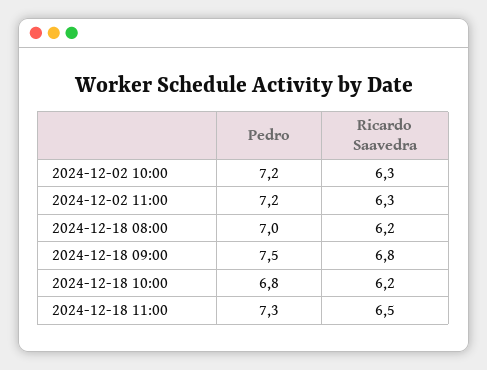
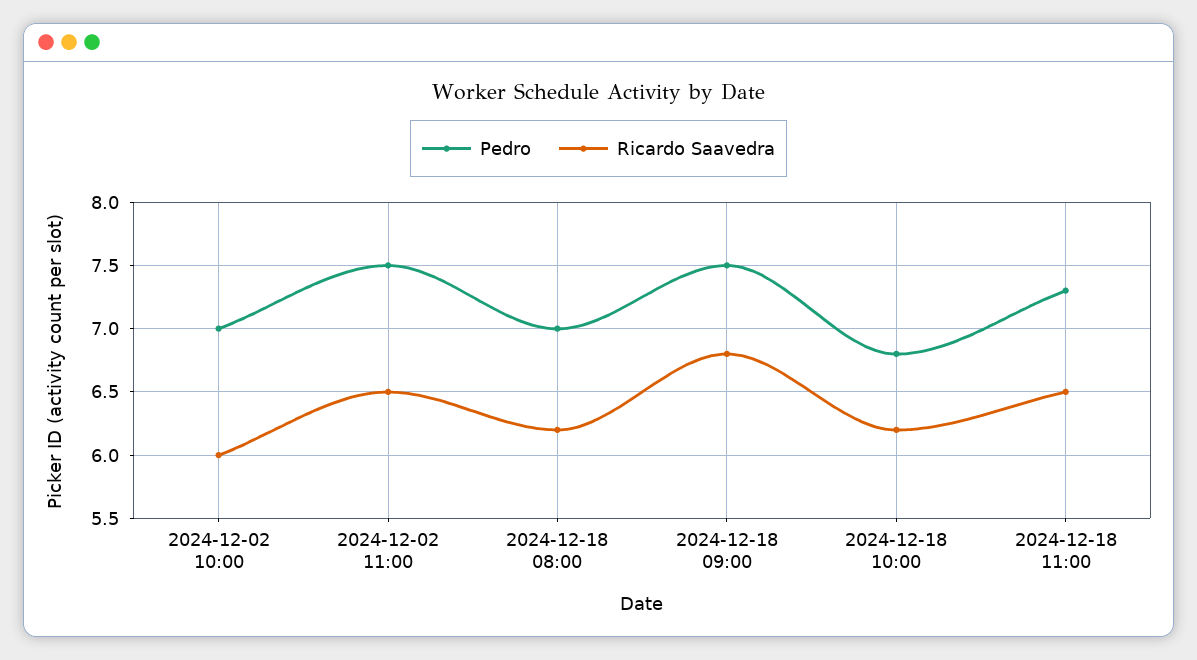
Pedro, 2024-12-02 10:00: 7.2 -> 7
Ricardo Saavedra, 2024-12-02 10:00: 6.3 -> 6
Pedro, 2024-12-02 11:00: 7.2 -> 7.5
Ricardo Saavedra, 2024-12-02 11:00: 6.3 -> 6.5

